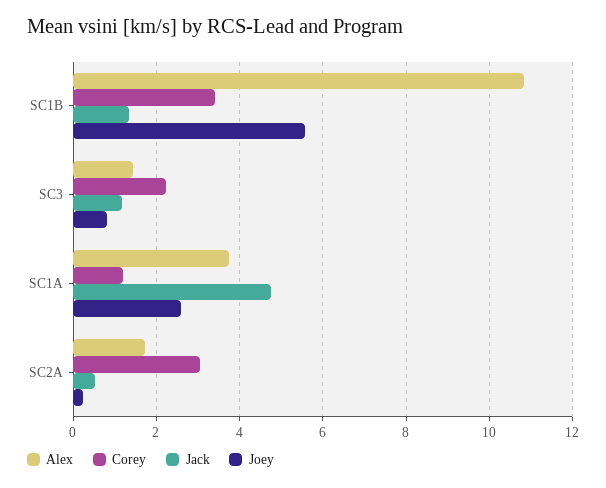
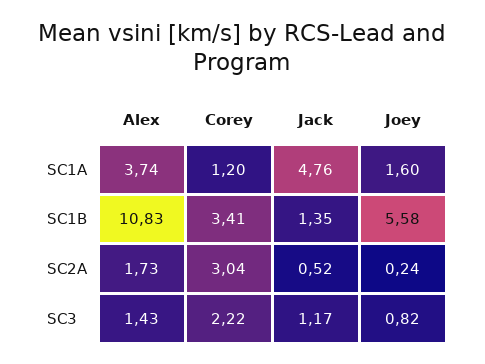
Joey, SC1A: 2.6 -> 1.6

